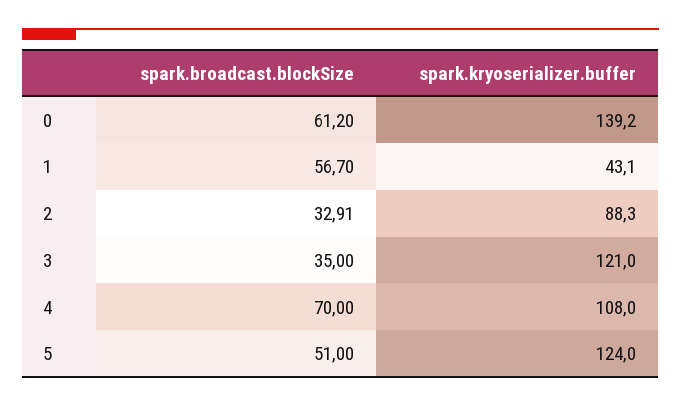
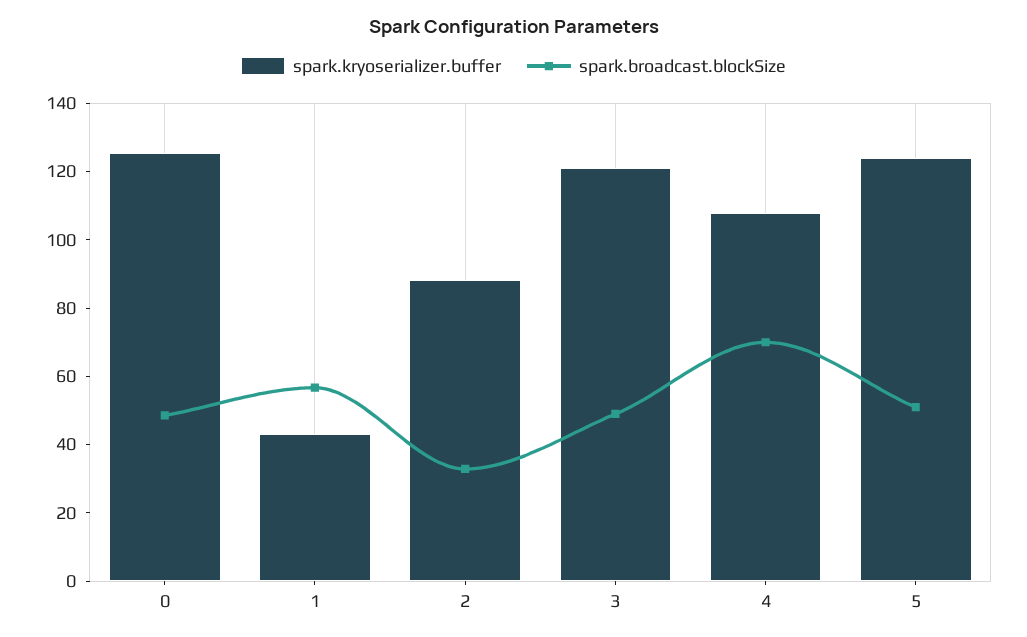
spark.broadcast.blockSize, 0: 61.2 -> 50
spark.kryoserializer.buffer, 0: 139.2 -> 125
spark.broadcast.blockSize, 3: 35 -> 50

